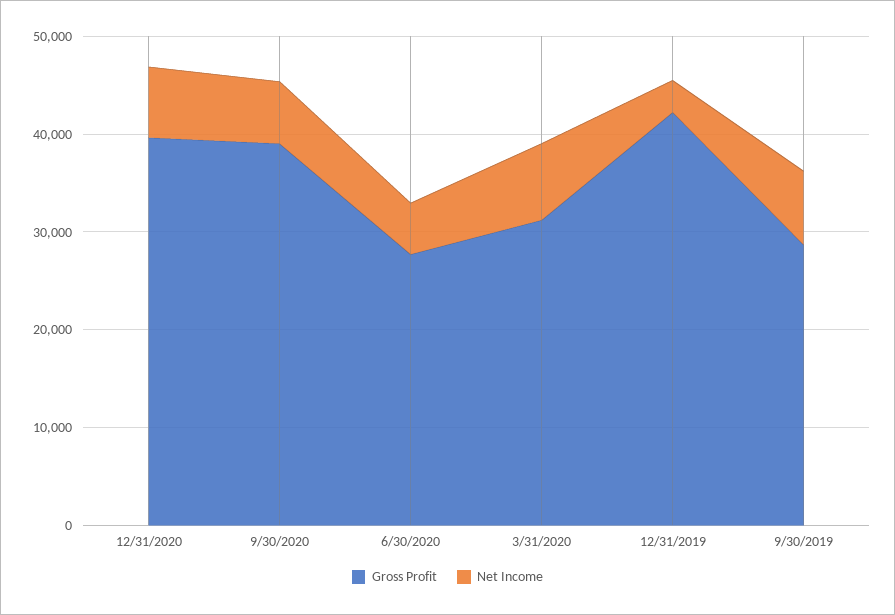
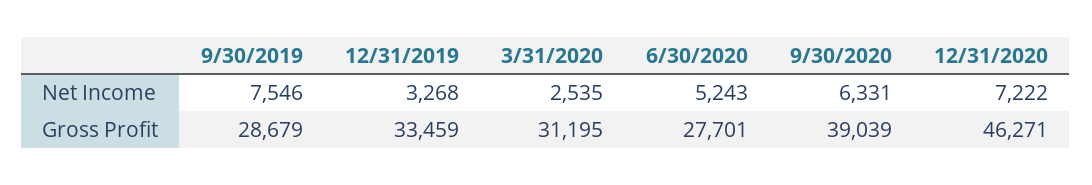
Gross Profit, 12/31/2020: 40000 -> 46271
Net Income, 3/31/2020: 8000 -> 2535
Gross Profit, 12/31/2019: 42000 -> 33459

